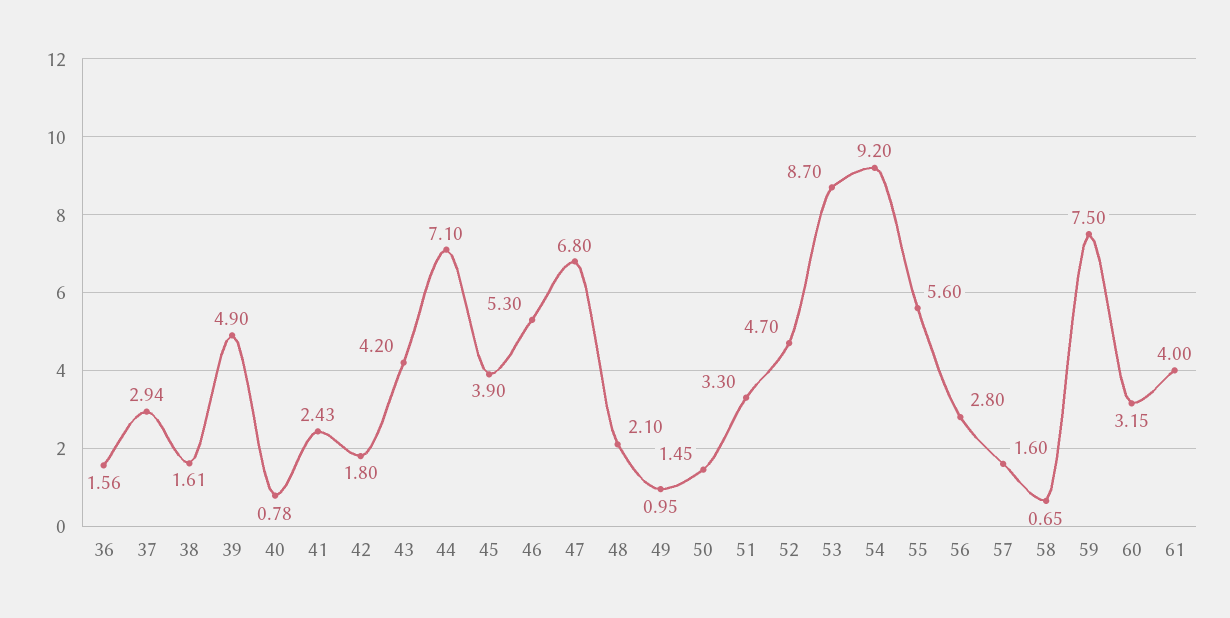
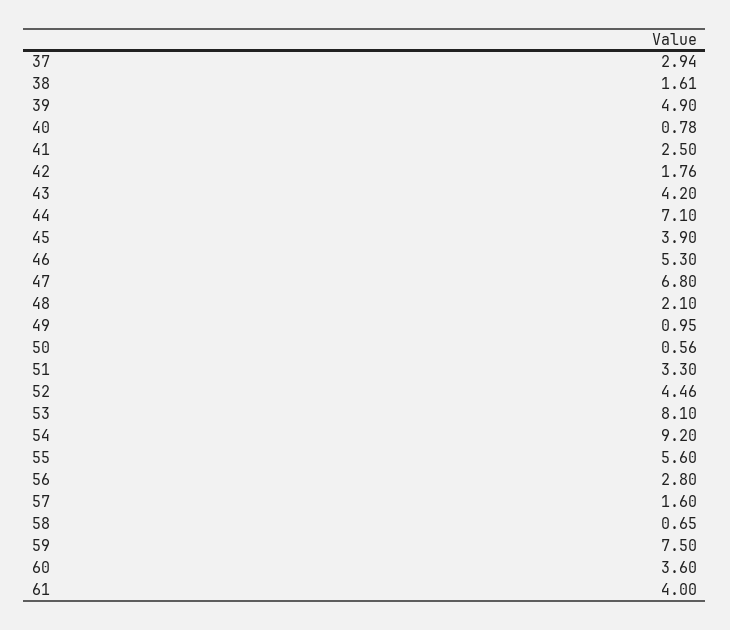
36: 1.56 -> none
41: 2.43 -> 2.5
42: 1.8 -> 1.76
50: 1.45 -> 0.56
52: 4.7 -> 4.46
53: 8.7 -> 8.1
60: 3.15 -> 3.6

